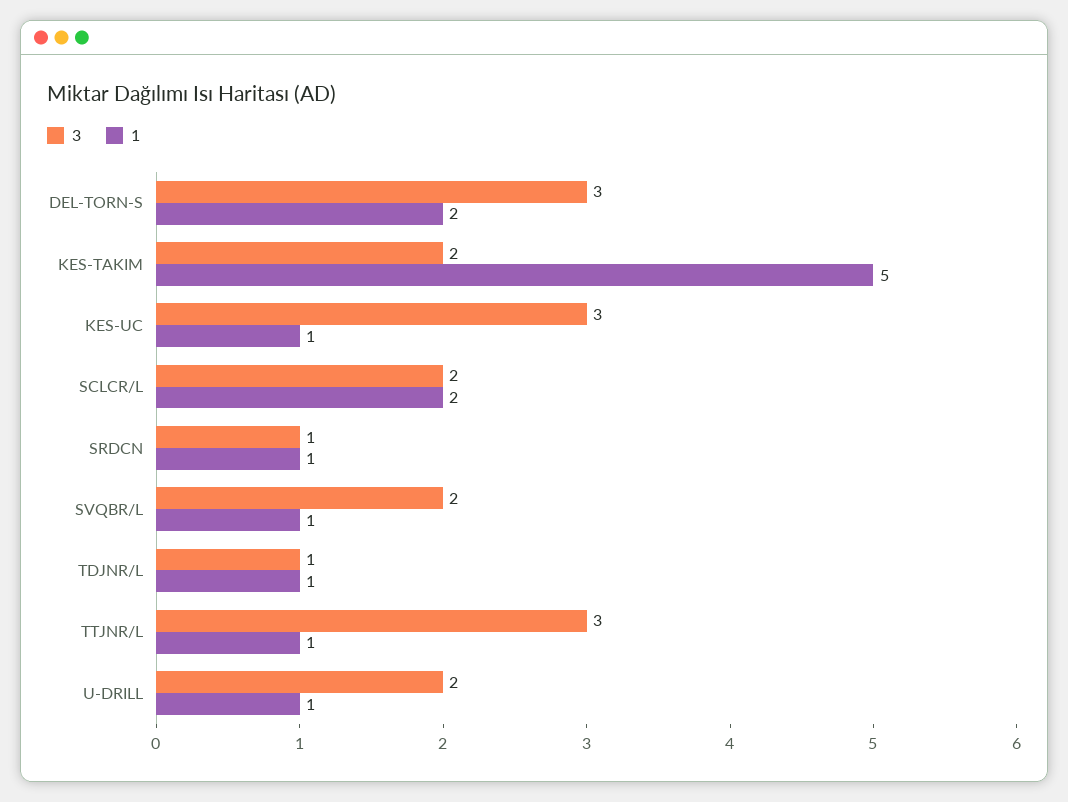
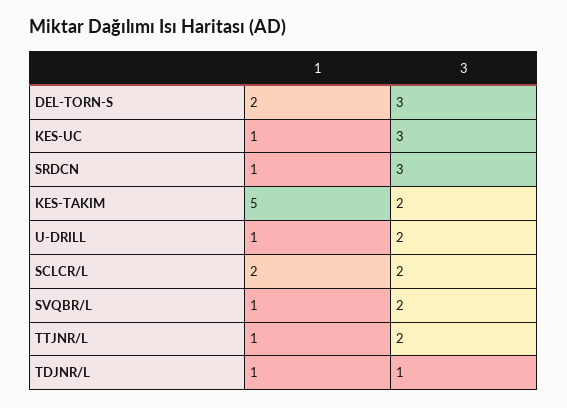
3, SRDCN: 1 -> 3
3, TTJNR/L: 3 -> 2

